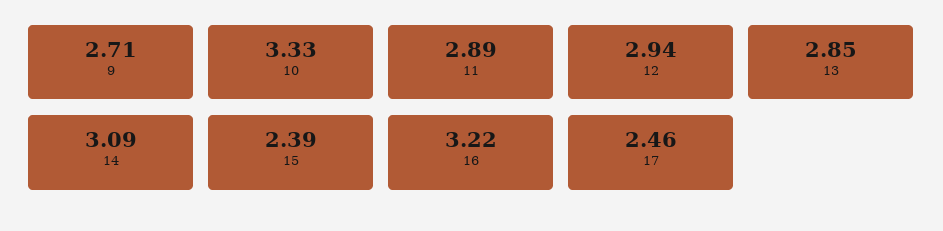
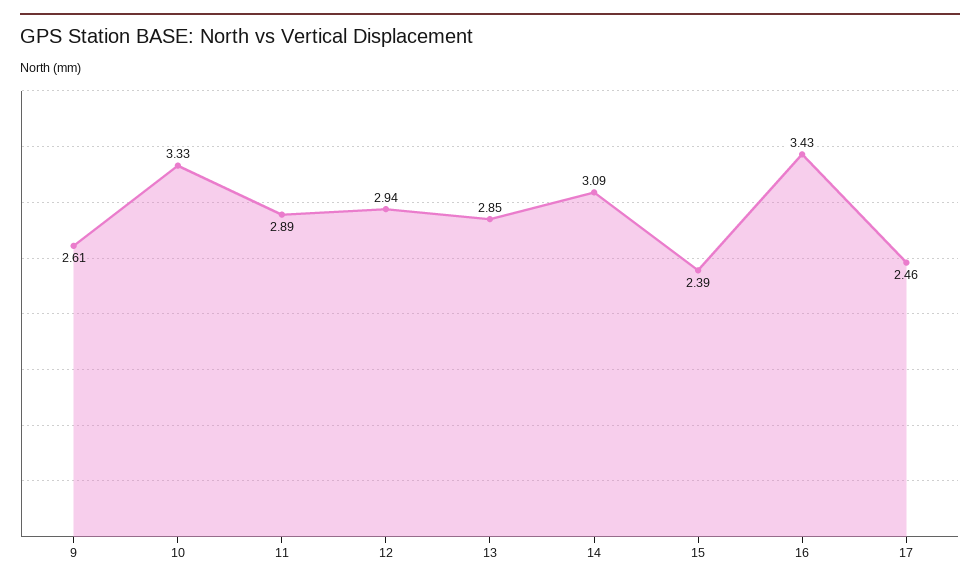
9: 2.71 -> 2.61
16: 3.22 -> 3.43

